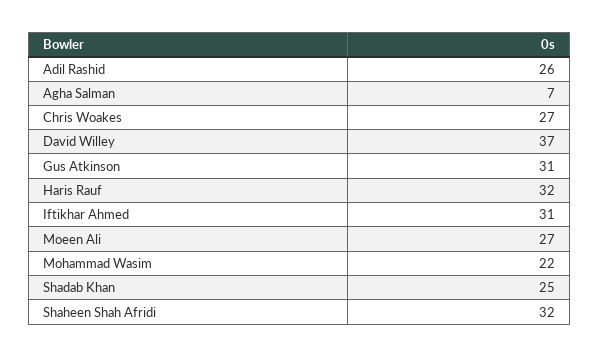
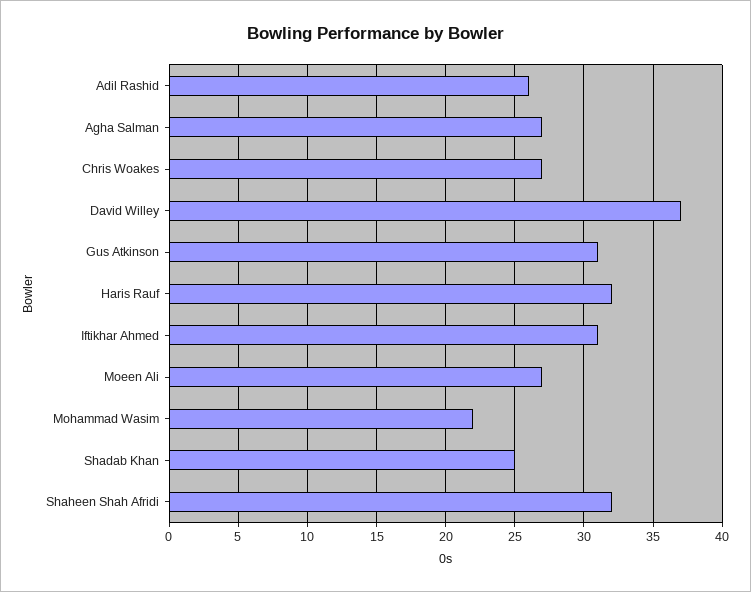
Agha Salman: 7 -> 27

